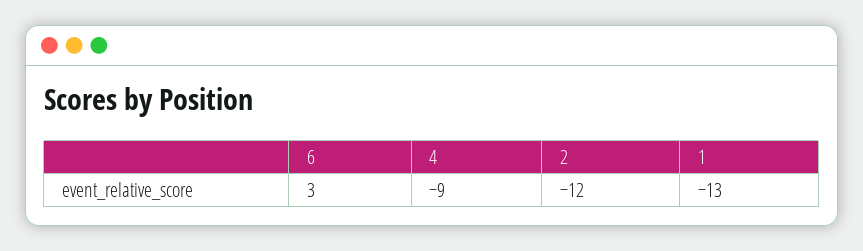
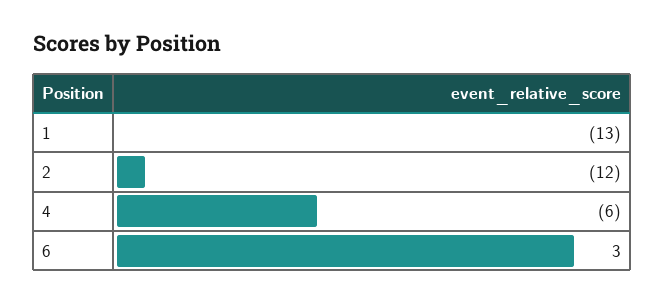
4: -9 -> -6

